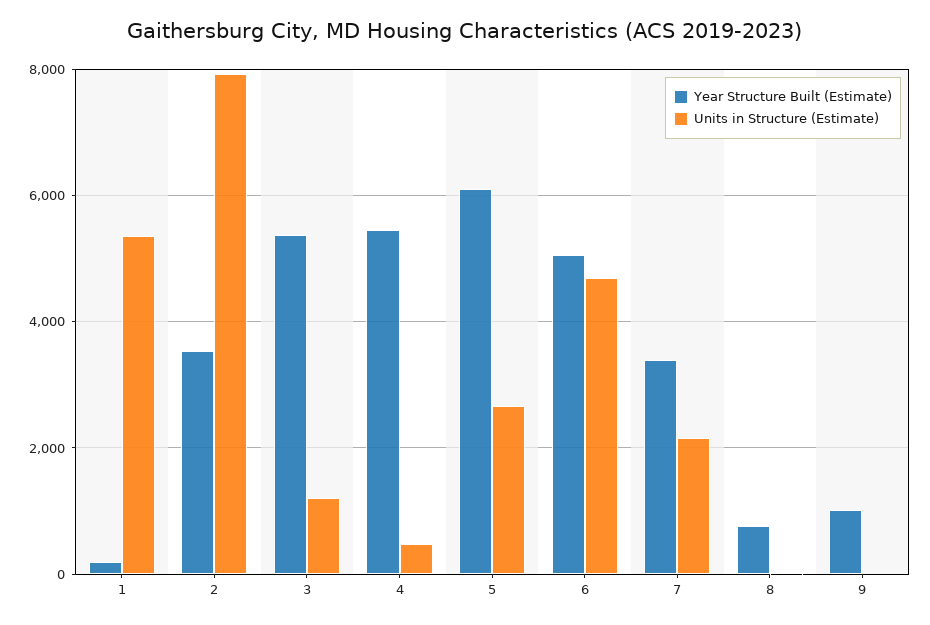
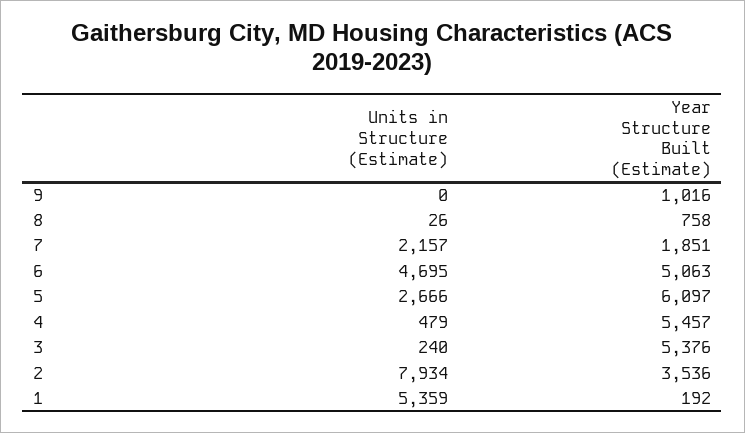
Units in Structure (Estimate), 3: 1200 -> 240
Year Structure Built (Estimate), 7: 3400 -> 1851

